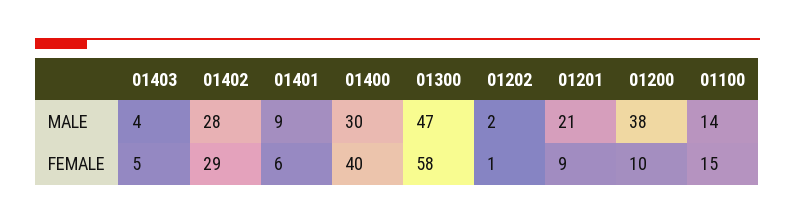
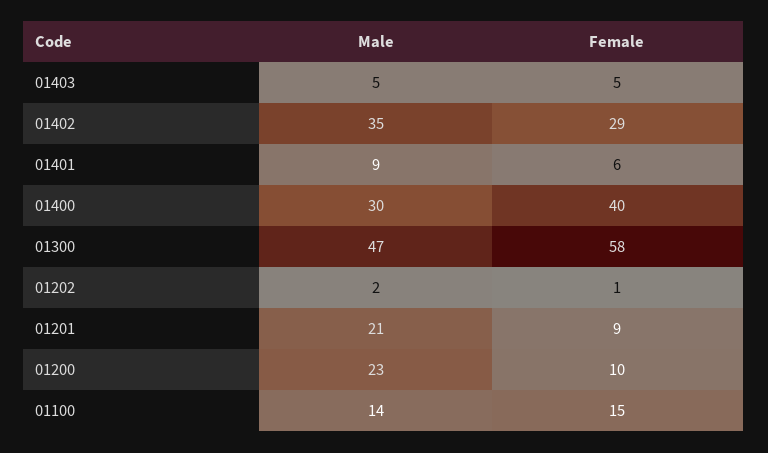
01403, MALE: 4 -> 5
01402, MALE: 28 -> 35
01200, MALE: 38 -> 23

